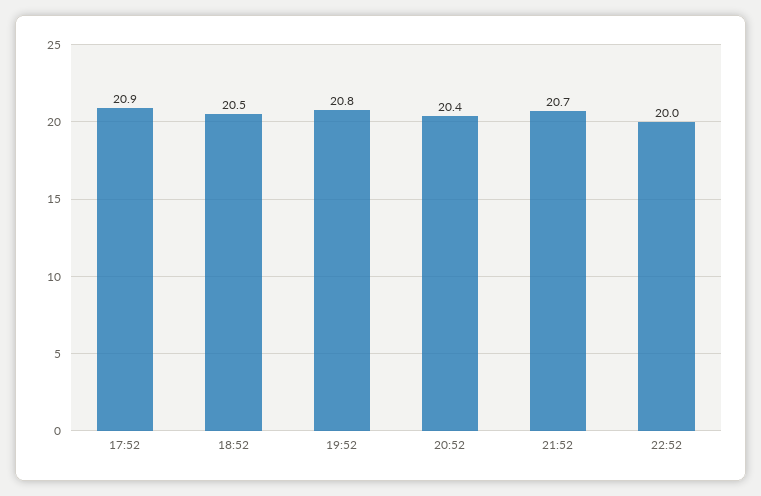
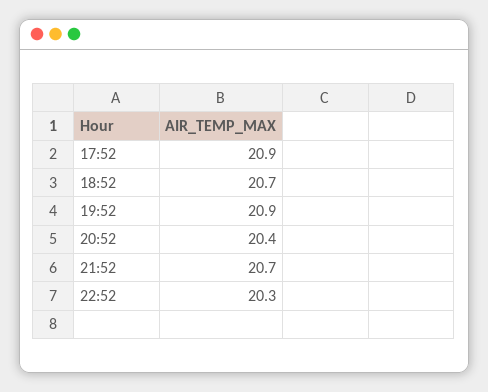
18:52: 20.5 -> 20.7
19:52: 20.8 -> 20.9
22:52: 20 -> 20.3

